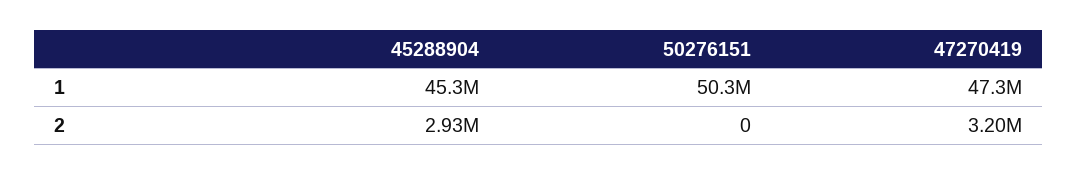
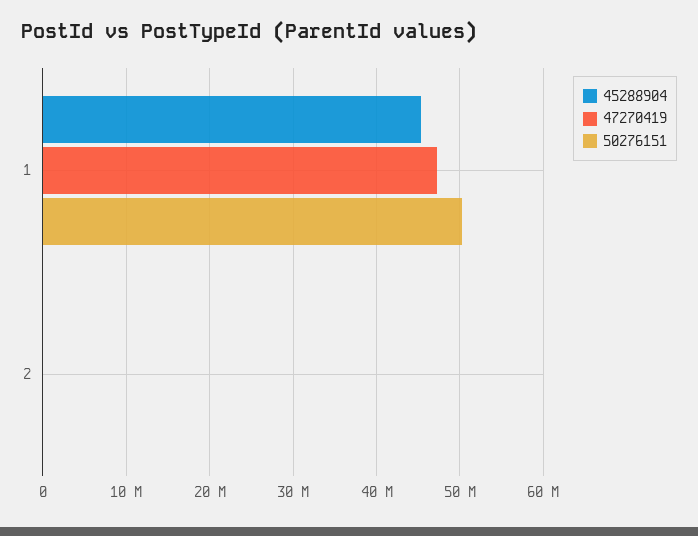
45288904, 2: 2930000 -> 0
47270419, 2: 3200000 -> 0

